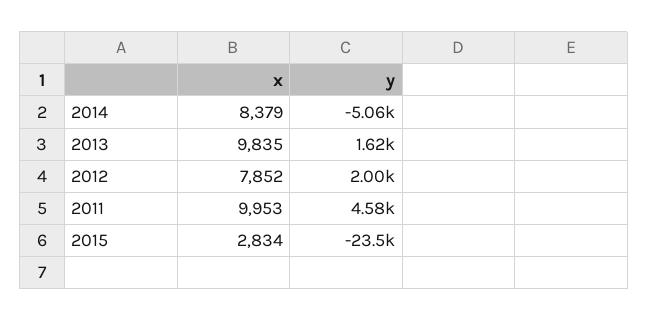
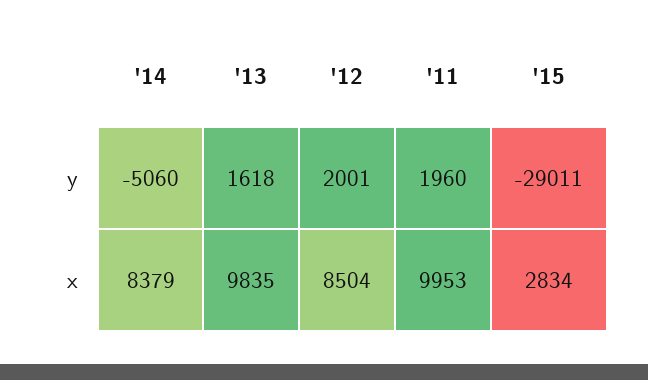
x, 2012: 7852 -> 8504
y, 2011: 4580 -> 1960
y, 2015: -23500 -> -29011

